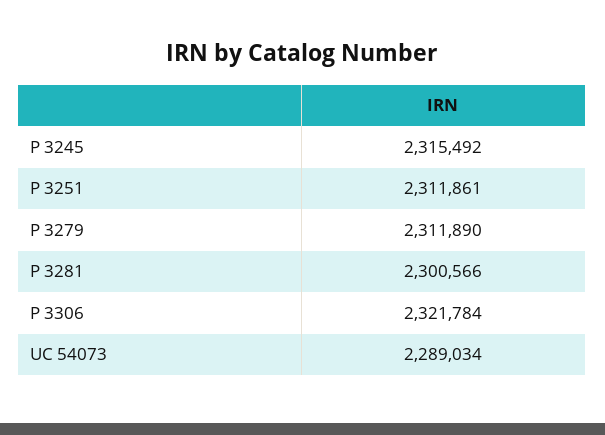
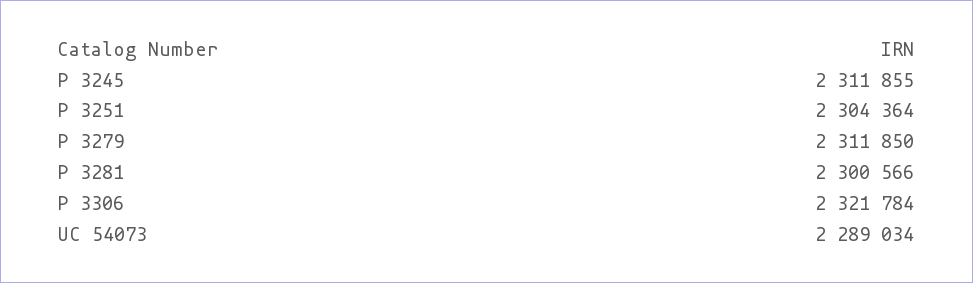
P 3245: 2315492 -> 2311855
P 3251: 2311861 -> 2304364
P 3279: 2311890 -> 2311850

